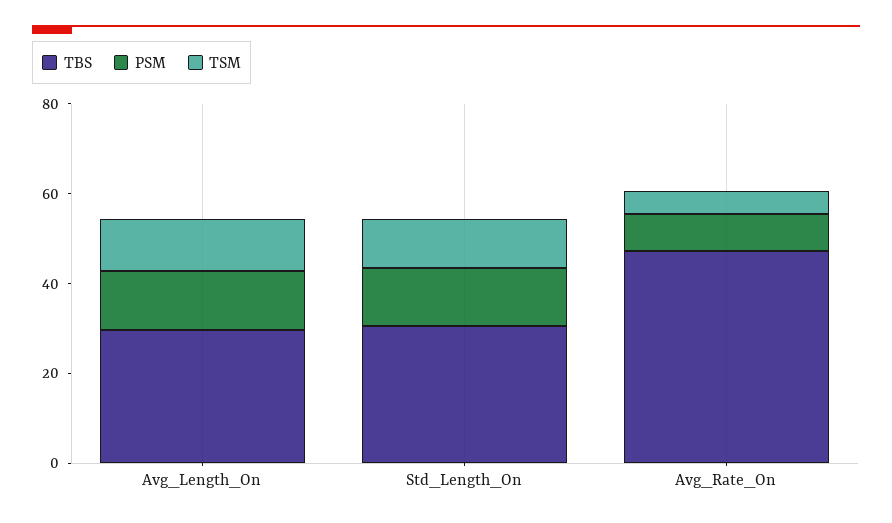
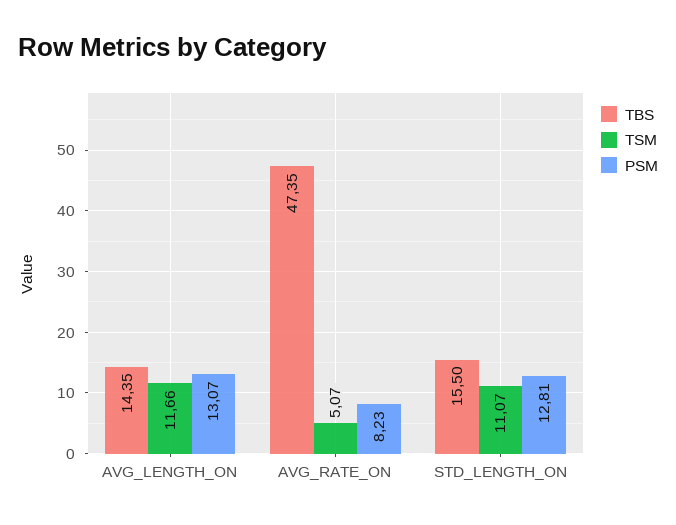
TBS, Avg_Length_On: 30 -> 14.35
TBS, Std_Length_On: 30 -> 15.5

